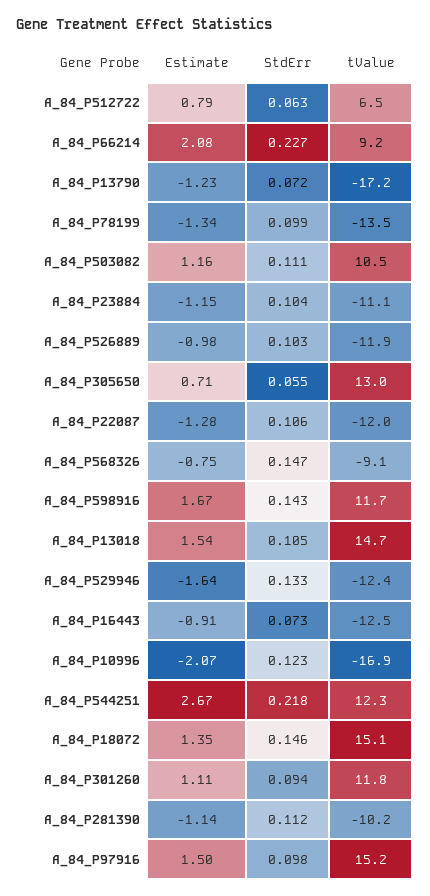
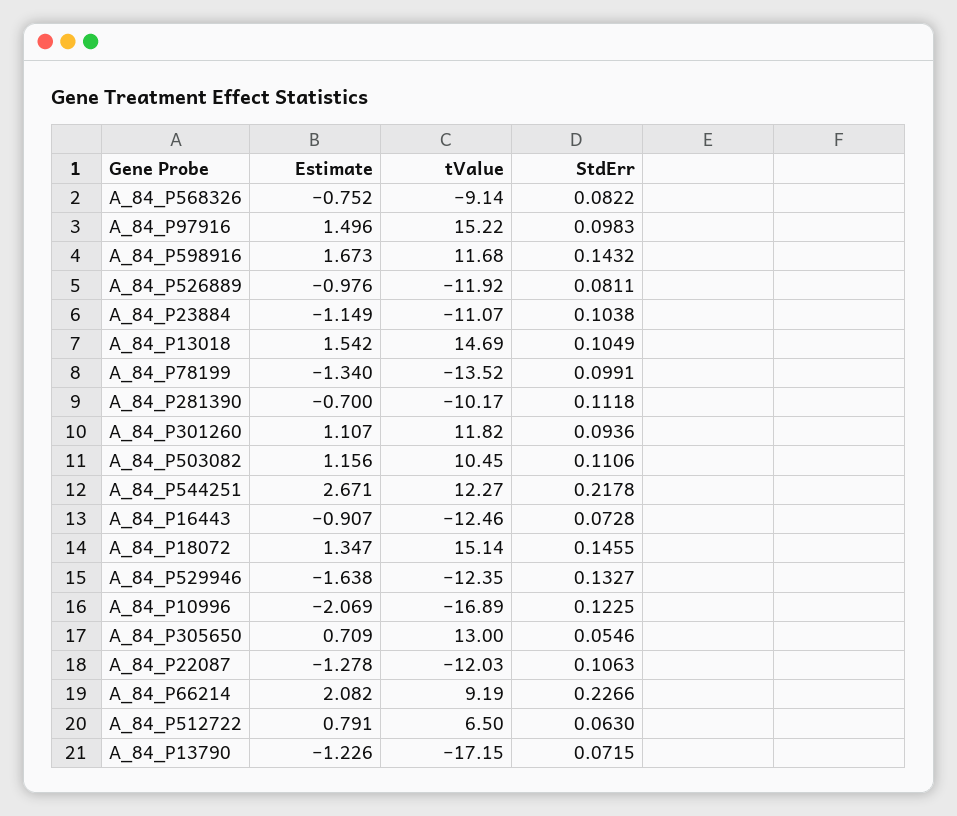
StdErr, A_84_P526889: 0.103 -> 0.0811
StdErr, A_84_P568326: 0.147 -> 0.0822
Estimate, A_84_P281390: -1.14 -> -0.7

